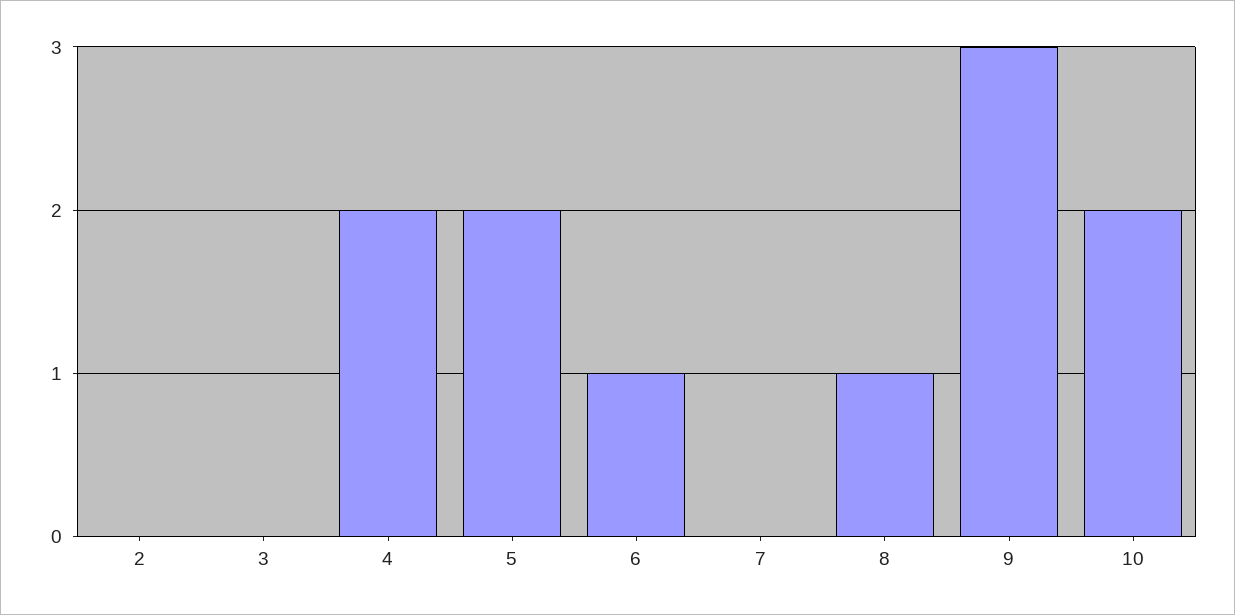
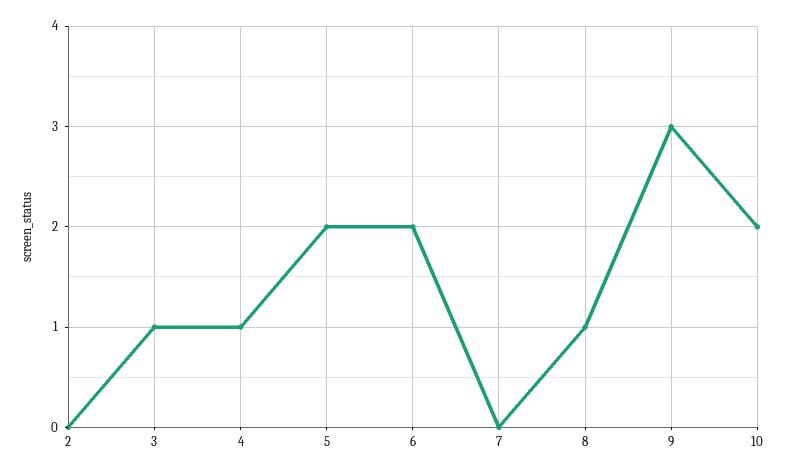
3: 0 -> 1
4: 2 -> 1
6: 1 -> 2

